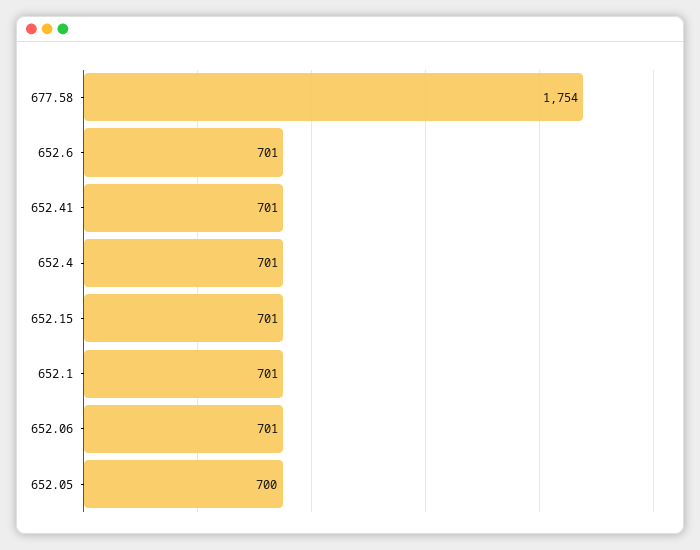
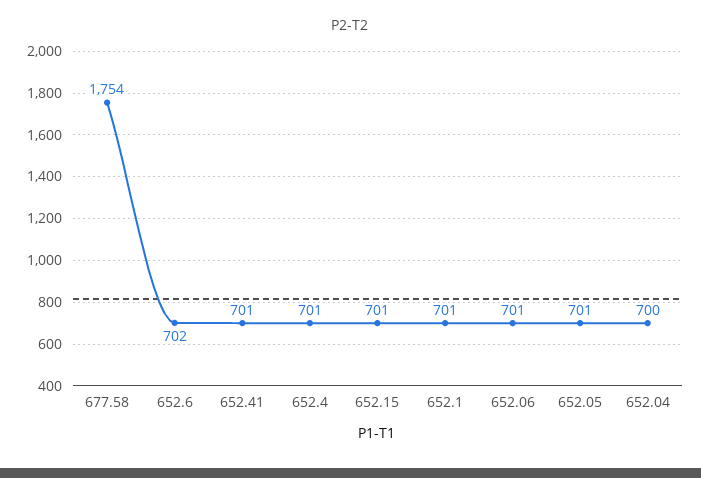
652.6: 701 -> 702
652.05: 700 -> 701
652.04: none -> 700

